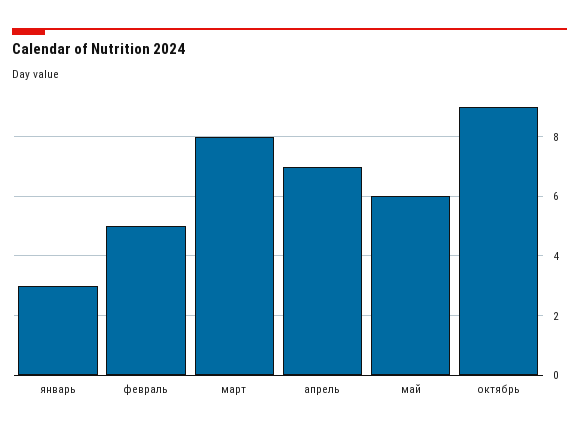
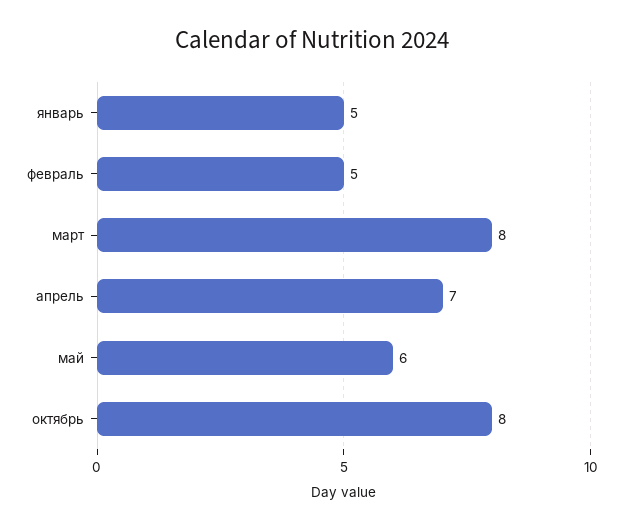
январь: 3 -> 5
октябрь: 9 -> 8

